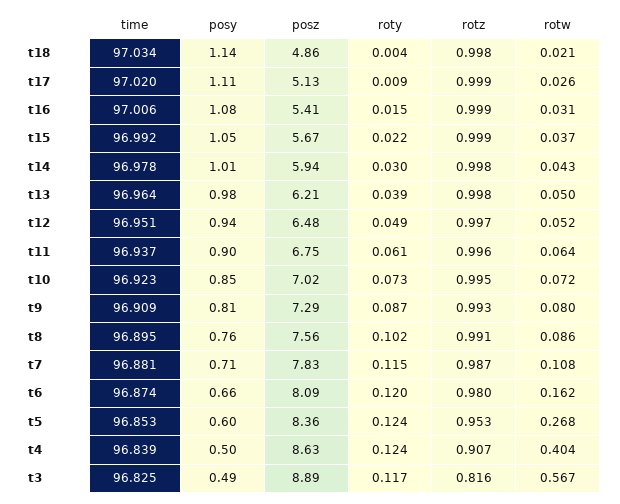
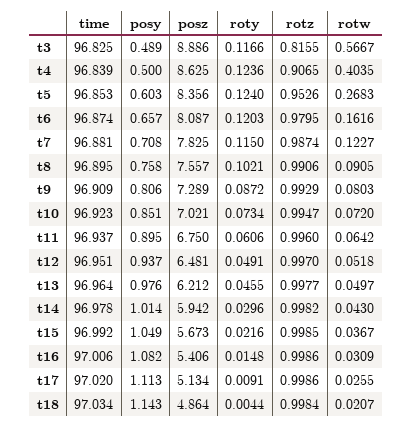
roty, t13: 0.039 -> 0.0455
rotw, t8: 0.086 -> 0.0905
rotw, t7: 0.108 -> 0.1227

